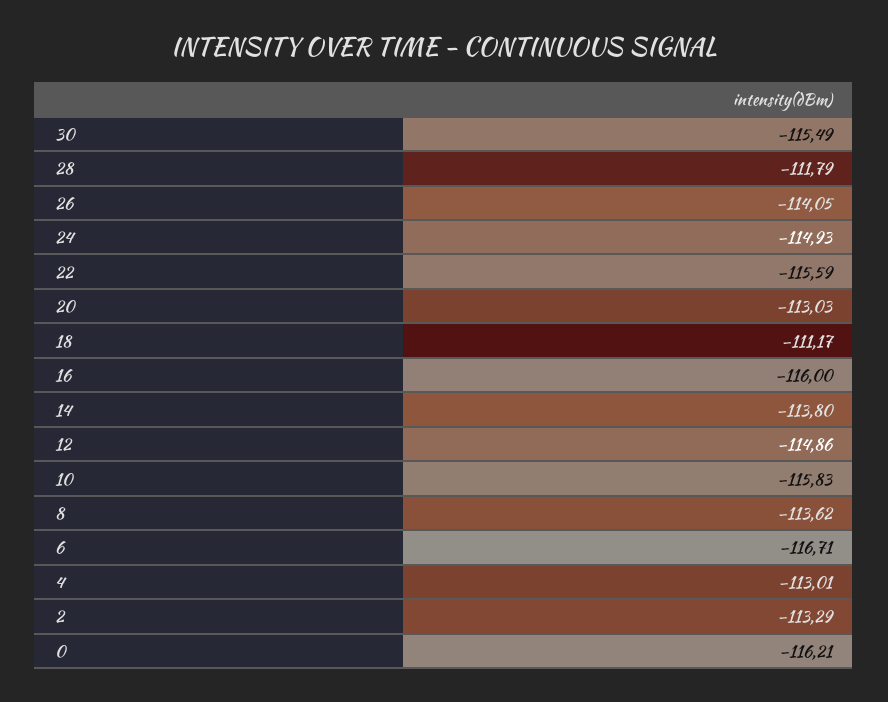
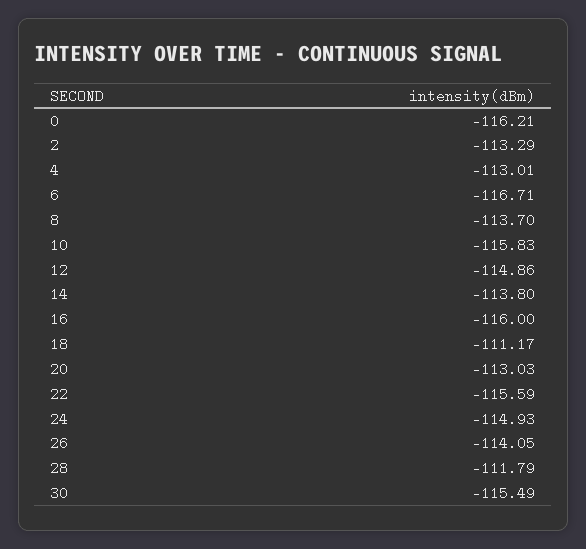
8: -113.62 -> -113.7

